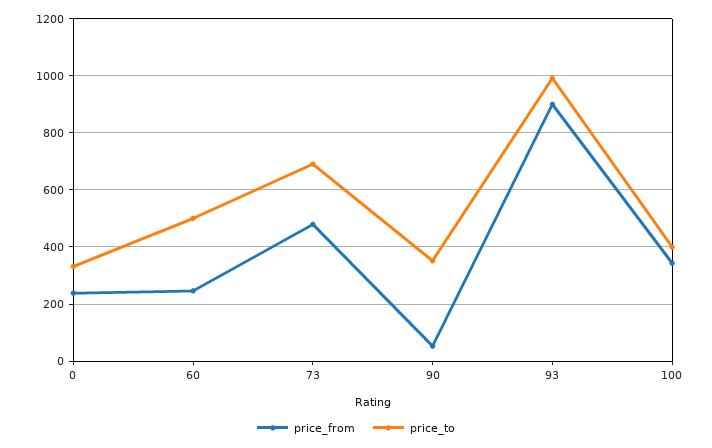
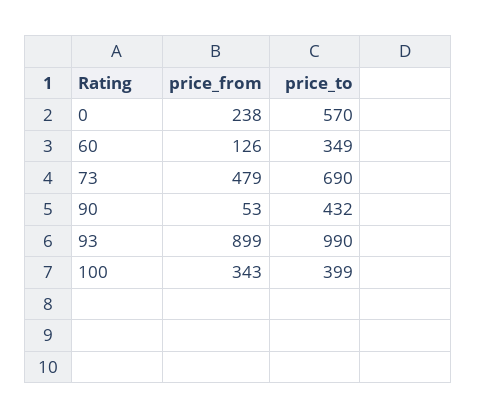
price_to, 0: 325 -> 570
price_from, 60: 250 -> 126
price_to, 60: 500 -> 349
price_to, 90: 350 -> 432

